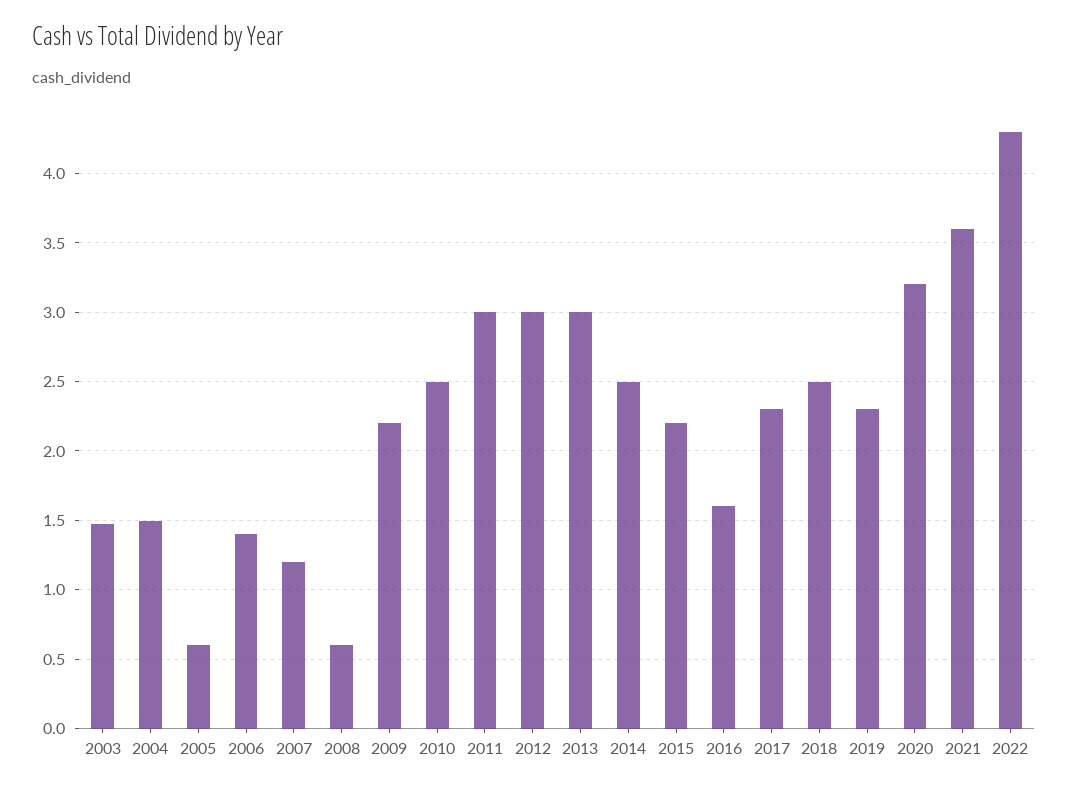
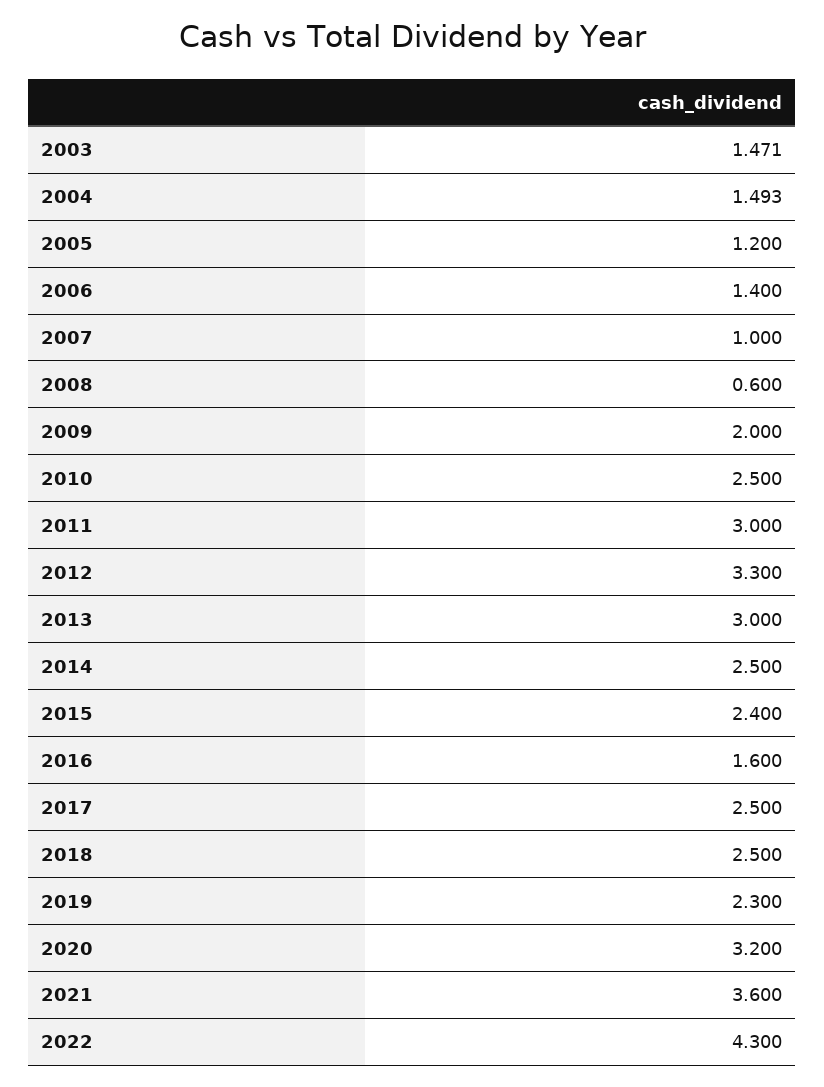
2005: 0.6 -> 1.2
2007: 1.2 -> 1
2009: 2.2 -> 2
2012: 3 -> 3.3
2015: 2.2 -> 2.4
2017: 2.3 -> 2.5

